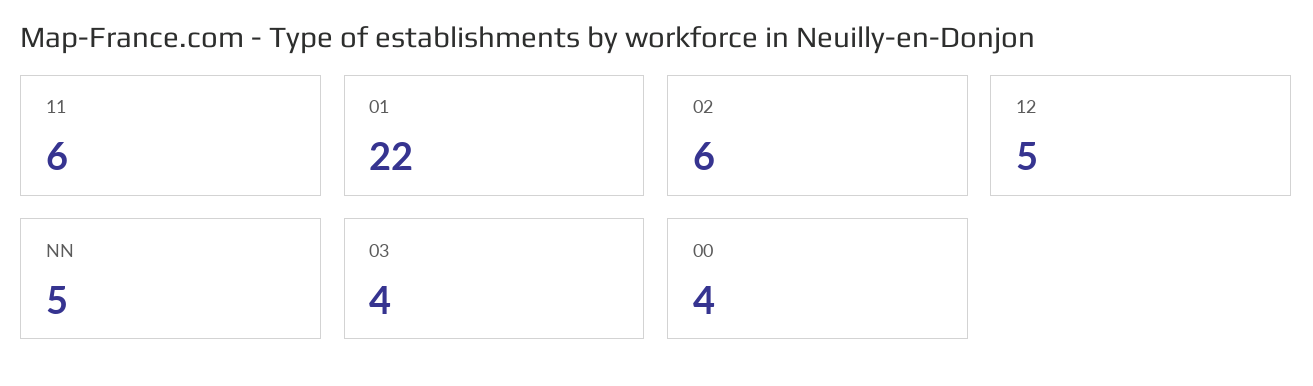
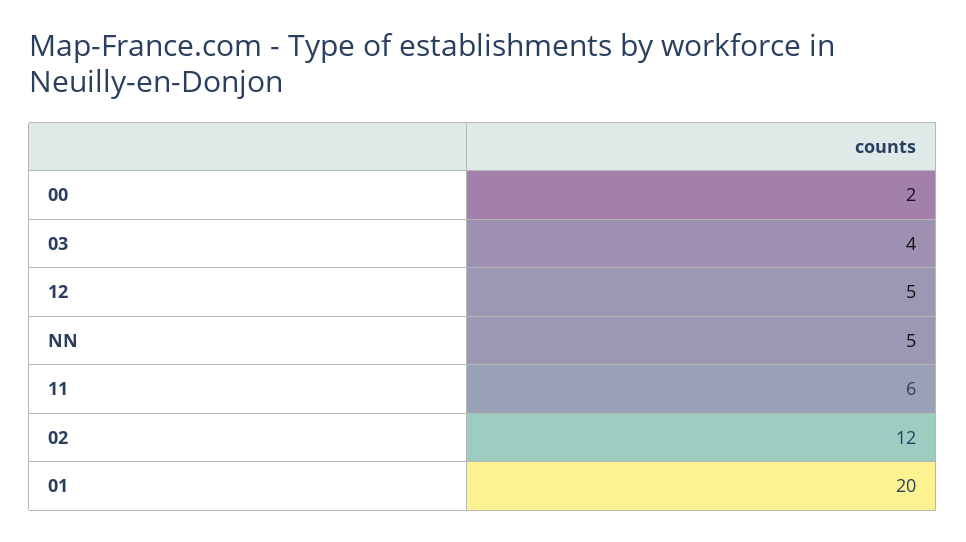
01: 22 -> 20
02: 6 -> 12
00: 4 -> 2

